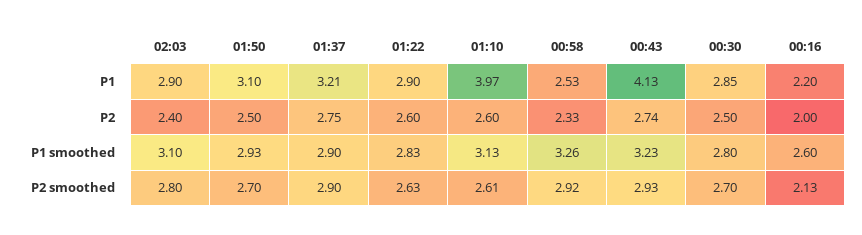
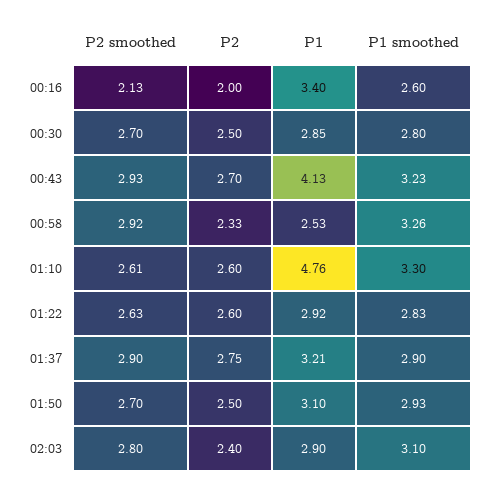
01:22, P1: 2.9 -> 2.92
01:10, P1: 3.97 -> 4.76
00:16, P1: 2.2 -> 3.4
00:43, P2: 2.74 -> 2.7
01:10, P1 smoothed: 3.13 -> 3.3

